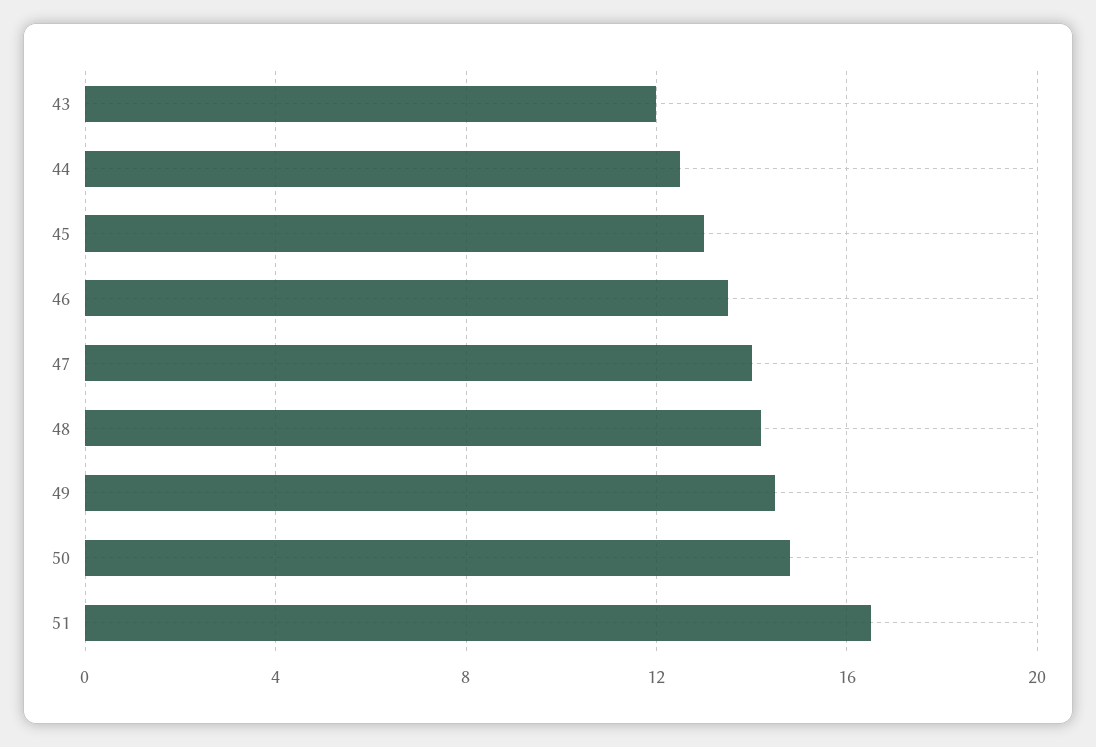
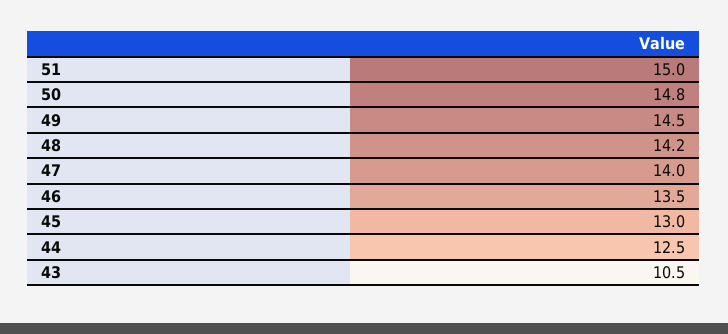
43: 12 -> 10.5
51: 16.5 -> 15

